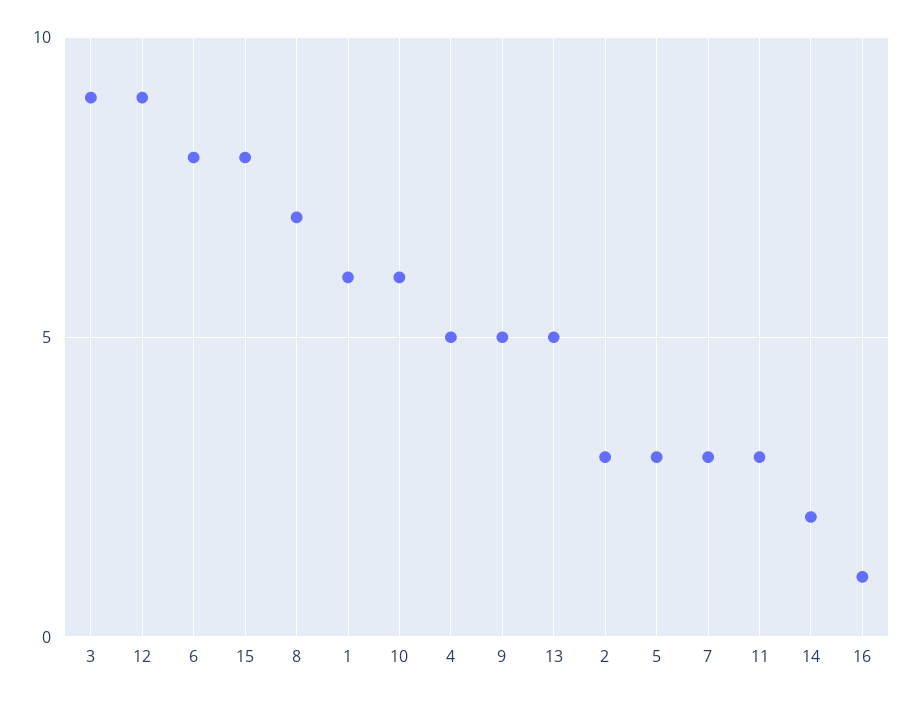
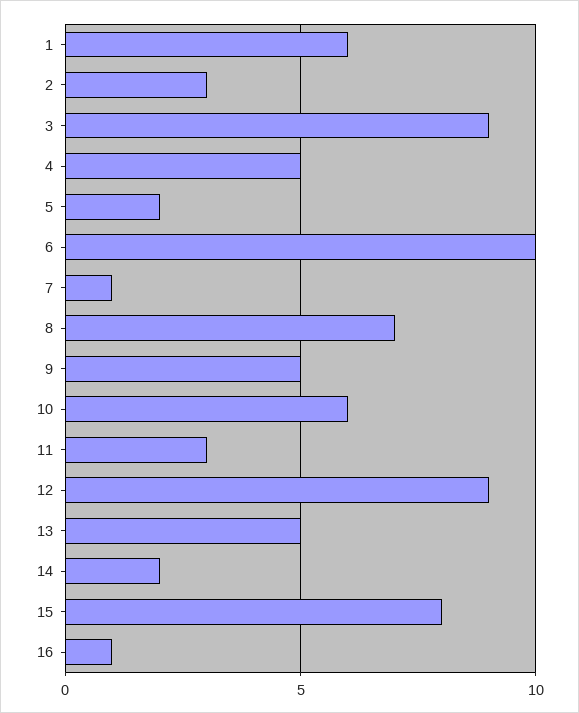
6: 8 -> 10
5: 3 -> 2
7: 3 -> 1

